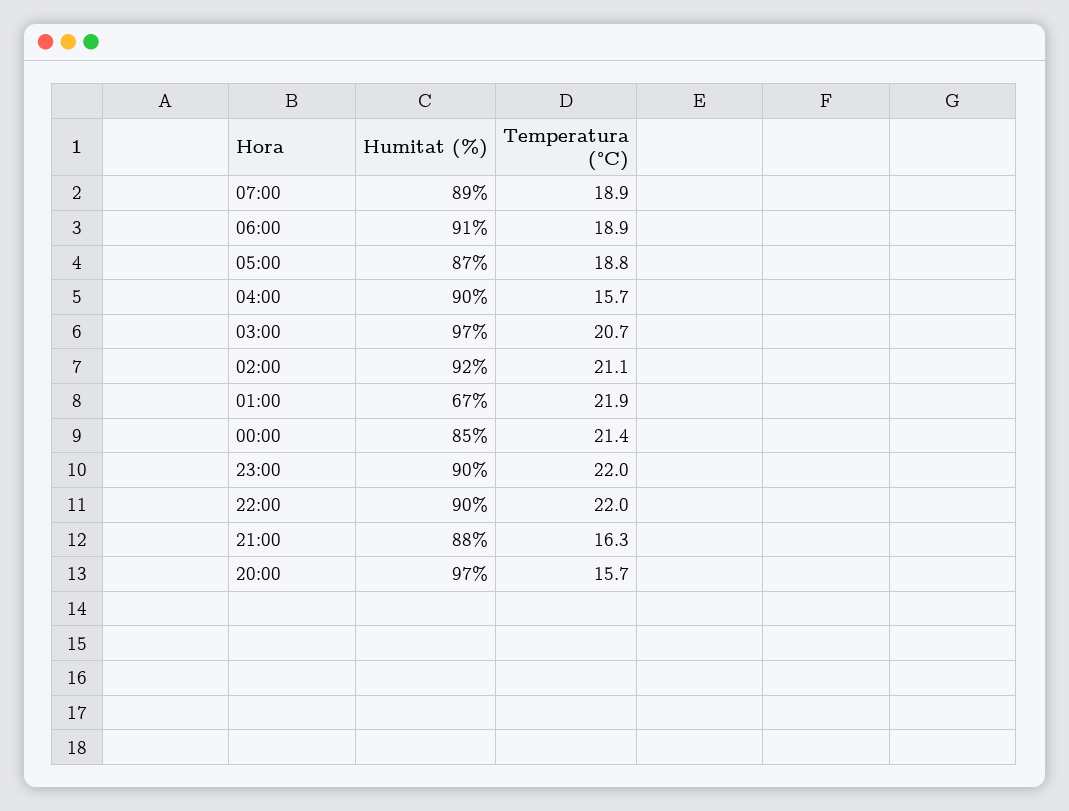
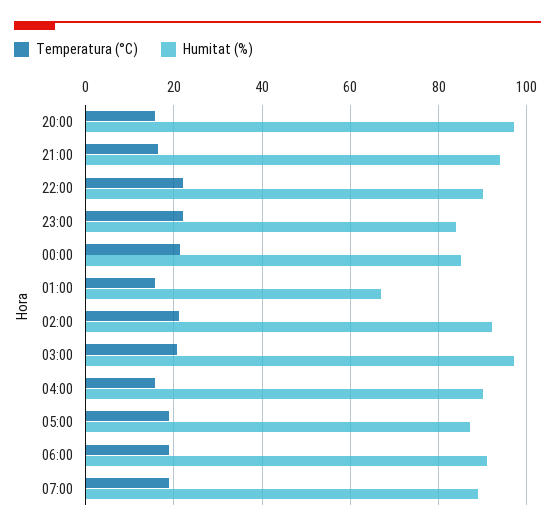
Temperatura (°C), 01:00: 21.9 -> 16
Humitat (%), 23:00: 90 -> 84
Humitat (%), 21:00: 88 -> 94

